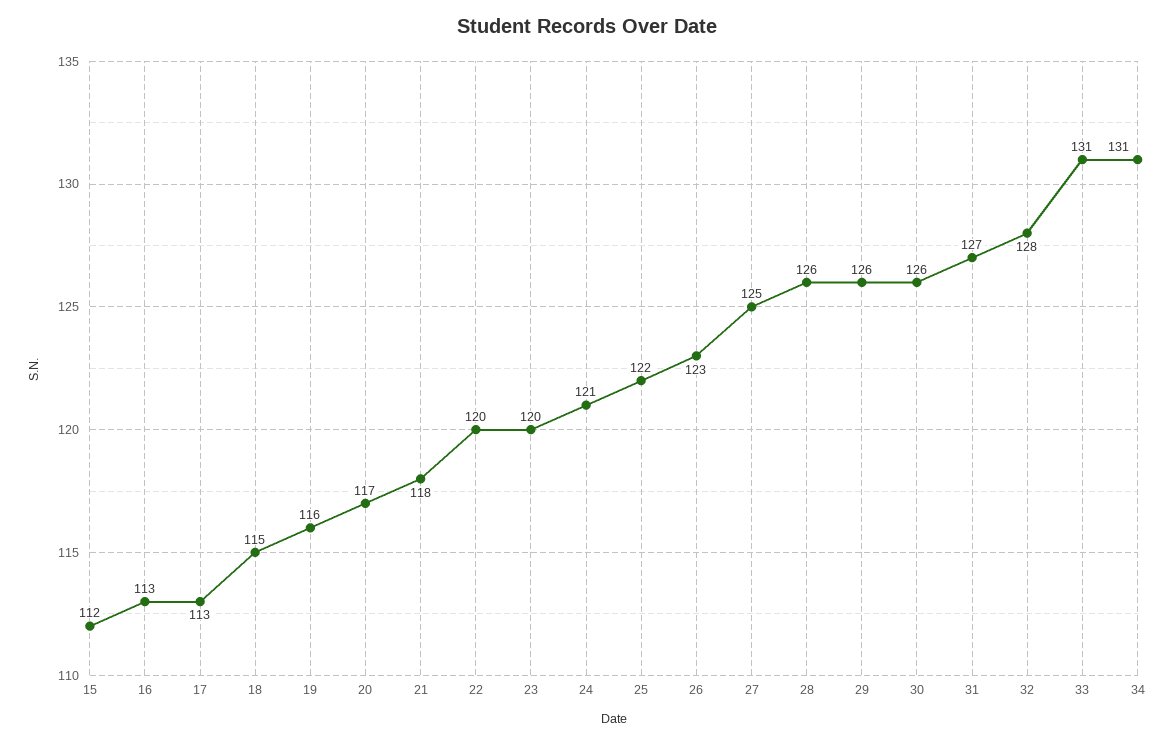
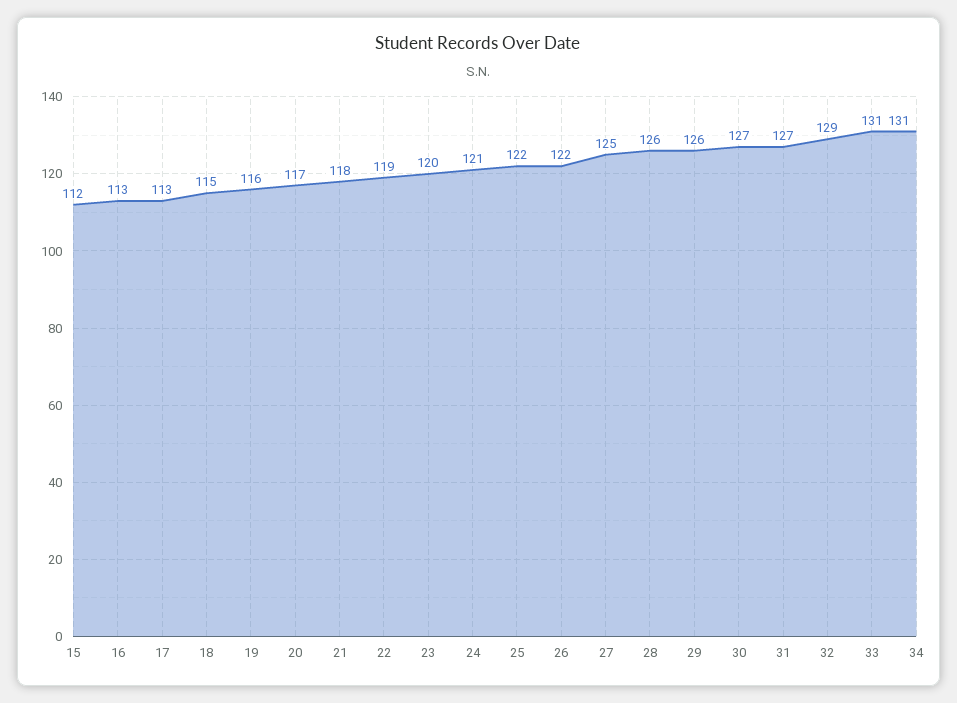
22: 120 -> 119
26: 123 -> 122
30: 126 -> 127
32: 128 -> 129

